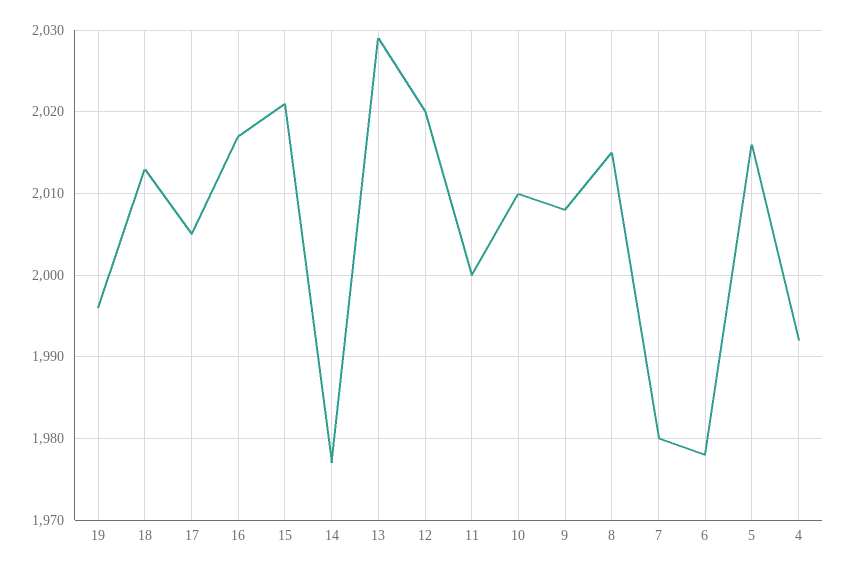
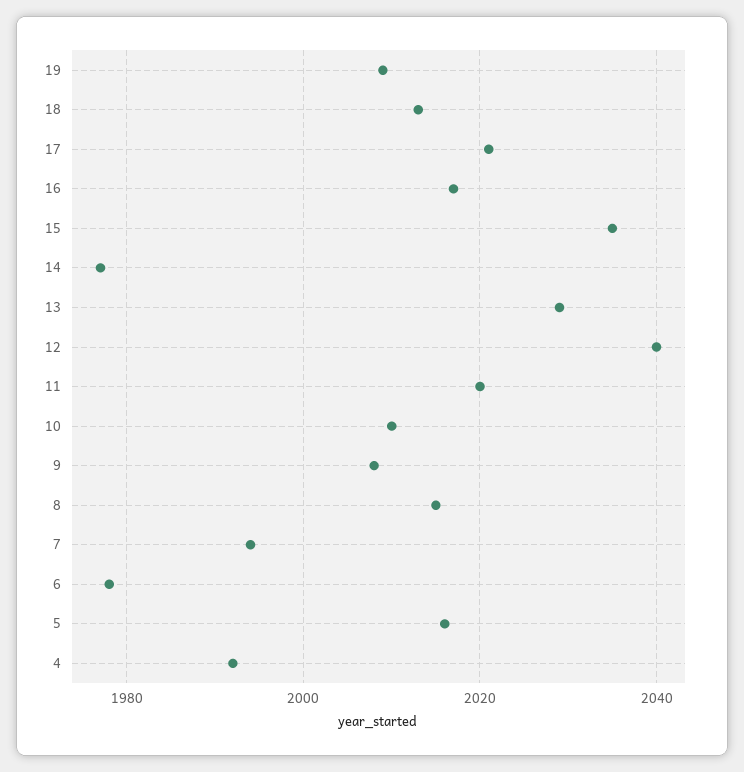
19: 1996 -> 2010
17: 2005 -> 2020
15: 2021 -> 2035
12: 2020 -> 2040
11: 2000 -> 2020
7: 1980 -> 1995

